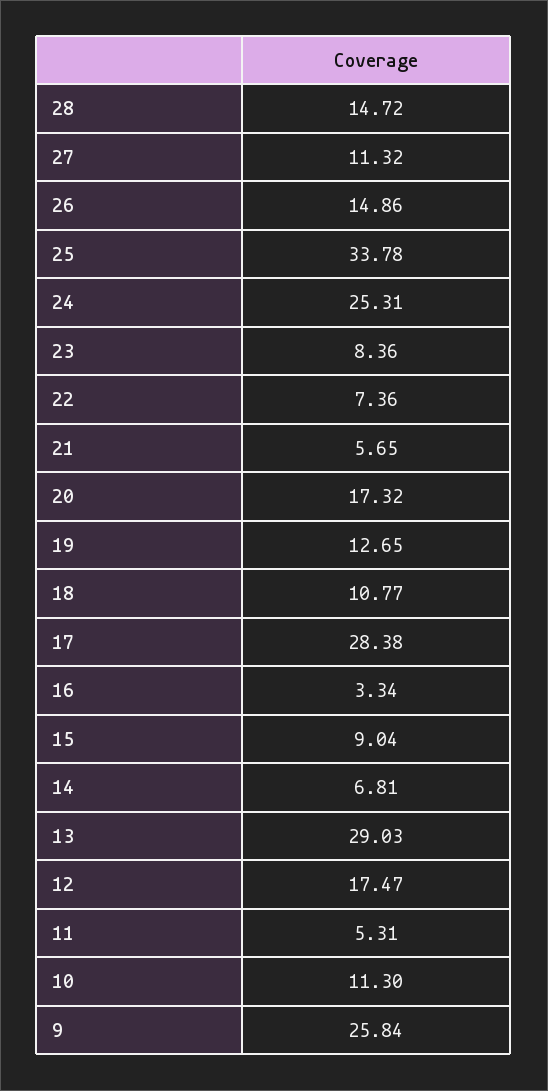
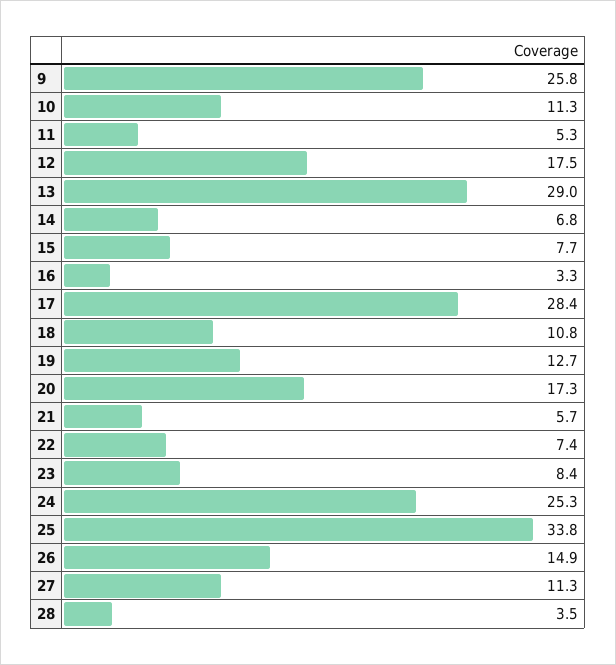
28: 14.72 -> 3.5
15: 9.04 -> 7.7

